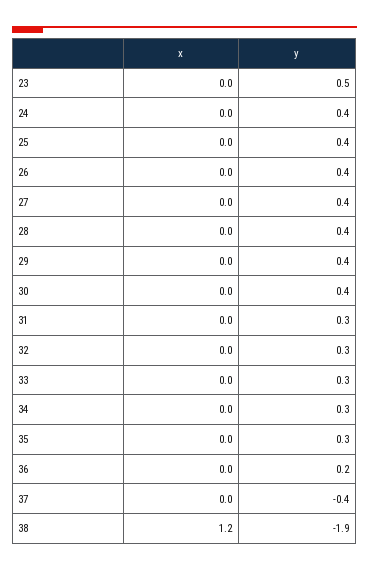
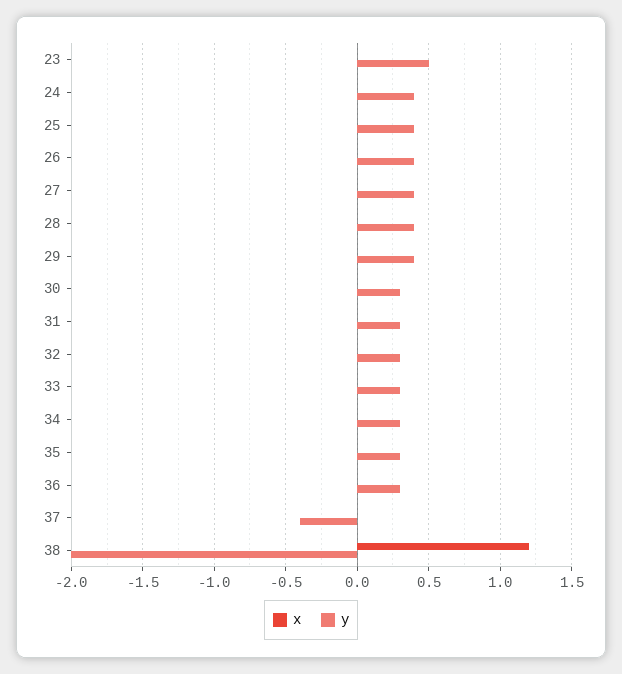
y, 30: 0.4 -> 0.3
y, 36: 0.2 -> 0.3
y, 38: -1.9 -> -2

